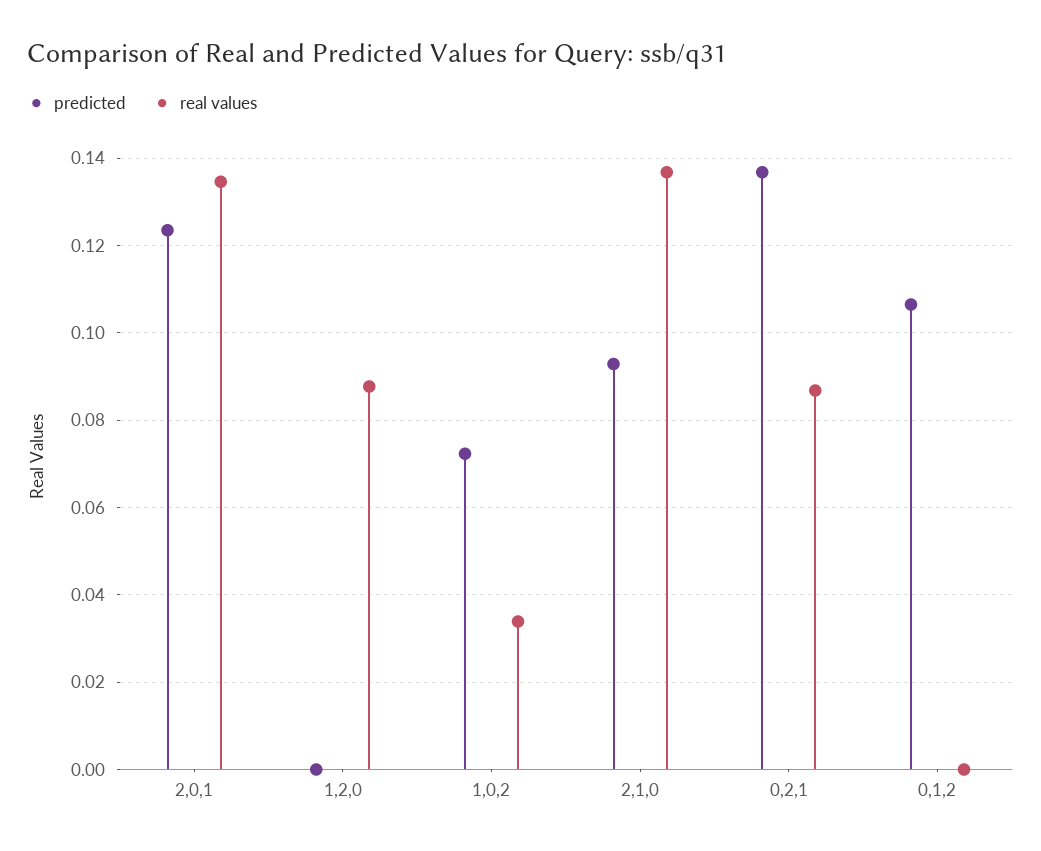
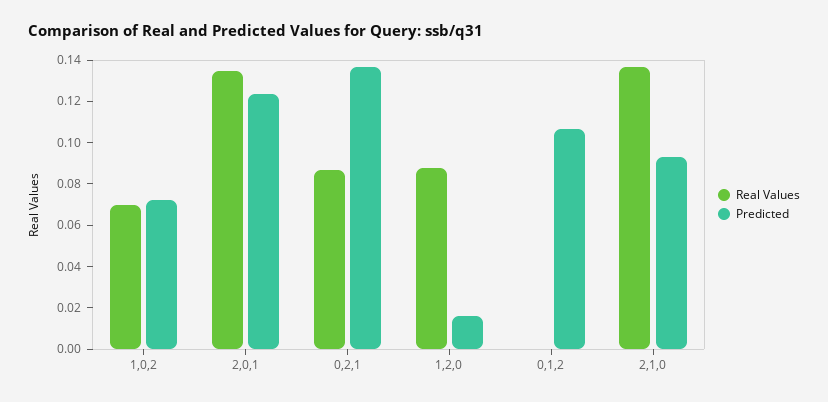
predicted, 1,2,0: 0 -> 0.015
real values, 1,0,2: 0.034 -> 0.07

